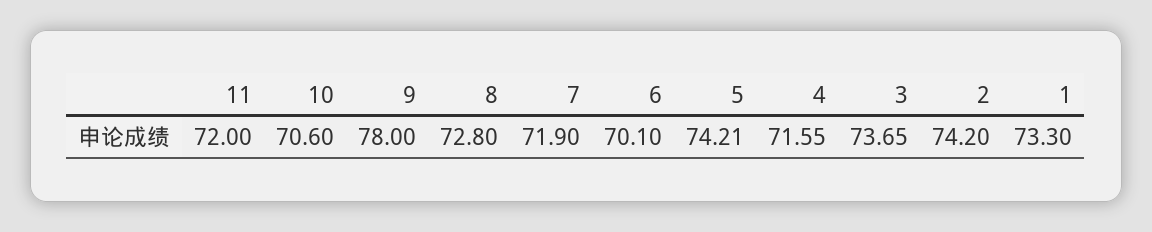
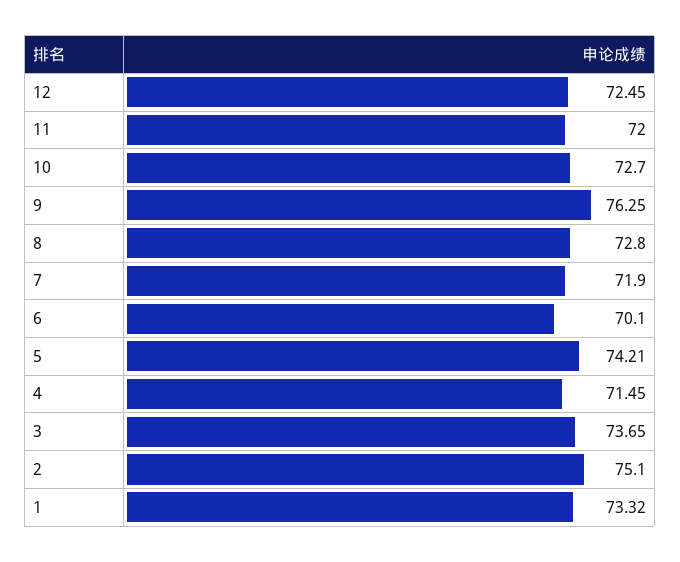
10: 70.6 -> 72.7
9: 78 -> 76.25
4: 71.55 -> 71.45
2: 74.2 -> 75.1
1: 73.3 -> 73.32
12: none -> 72.45

